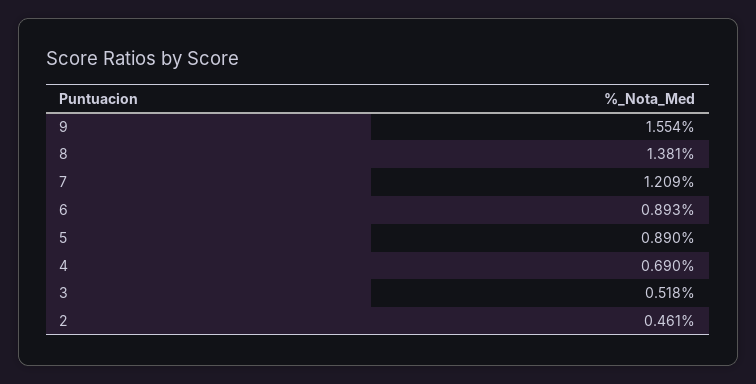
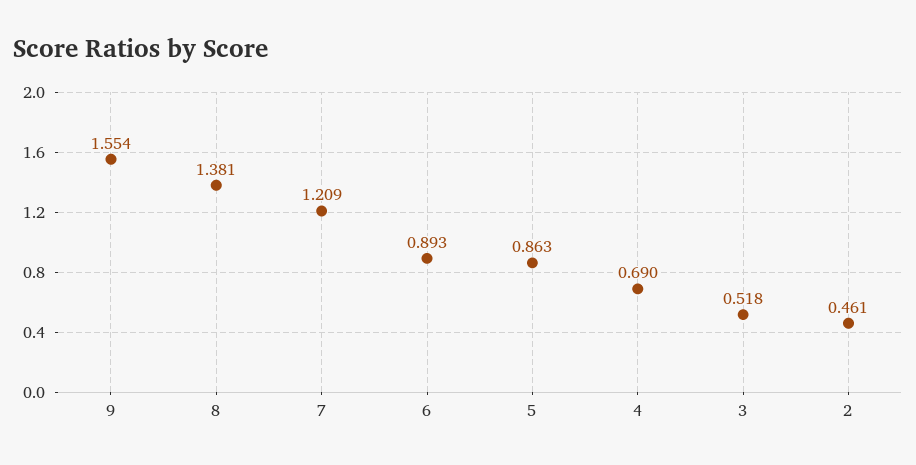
5: 0.89 -> 0.863

